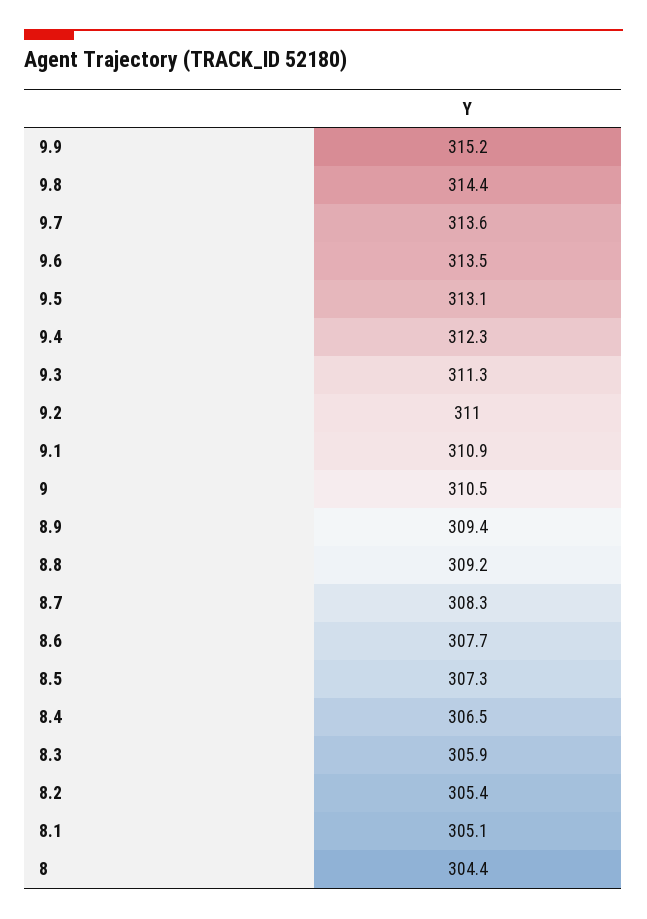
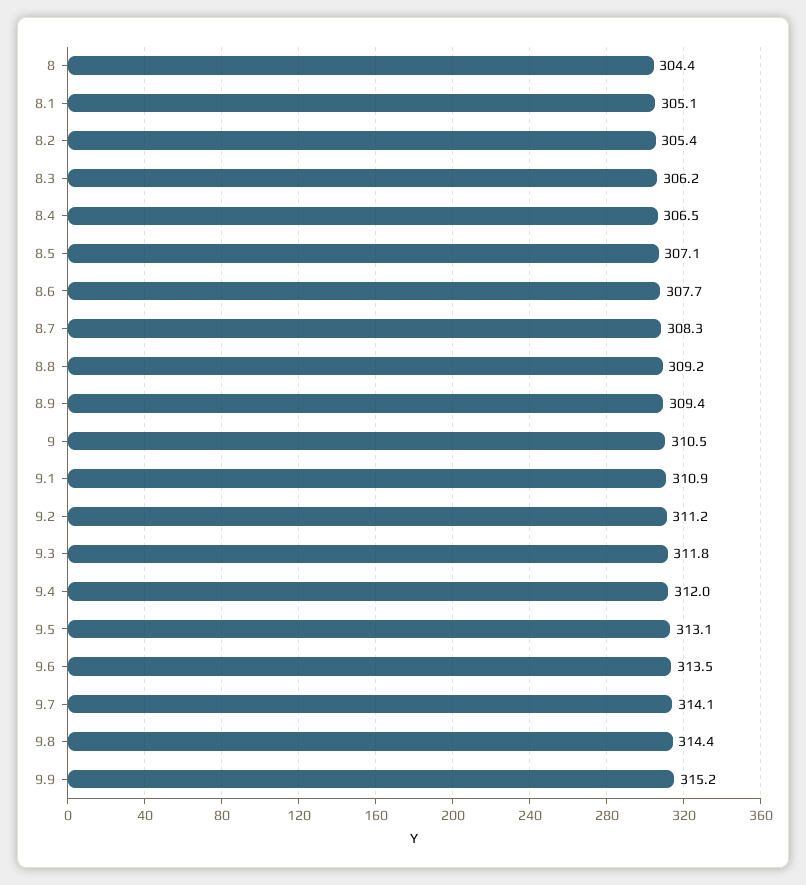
9.7: 313.6 -> 314.1
9.4: 312.3 -> 312
9.3: 311.3 -> 311.8
9.2: 311 -> 311.2
8.5: 307.3 -> 307.1
8.3: 305.9 -> 306.2

